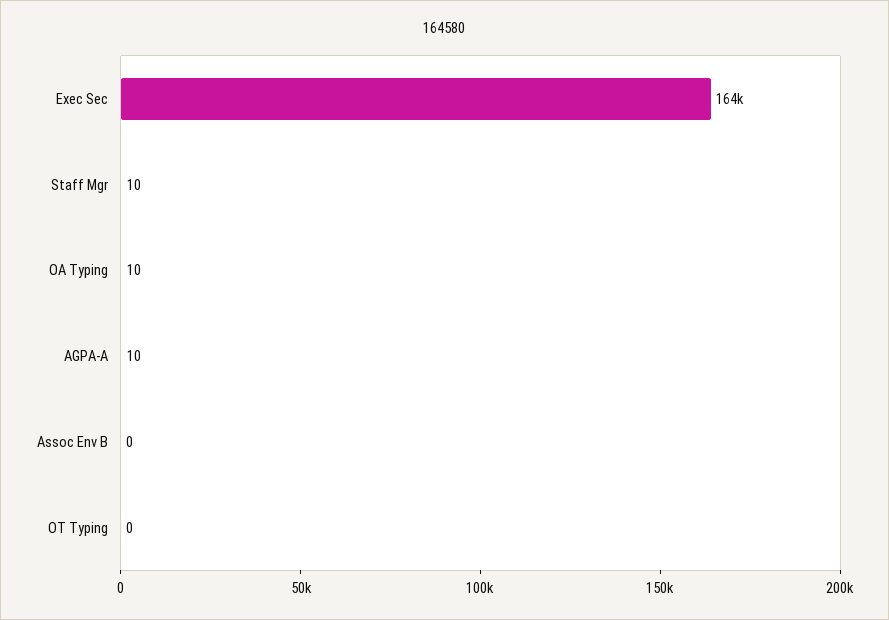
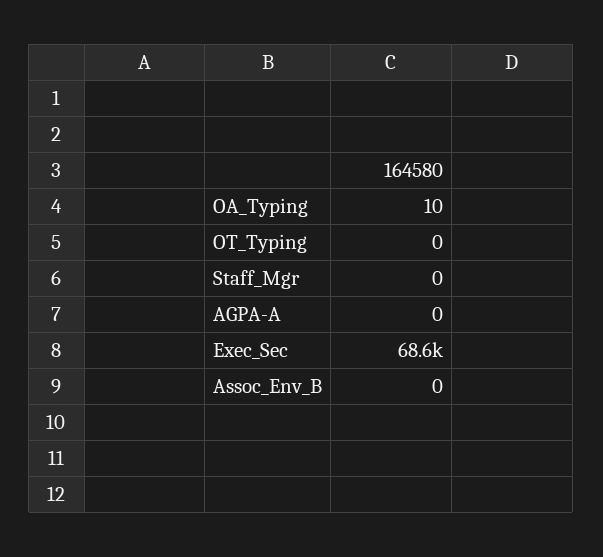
Exec Sec: 164000 -> 68600
Staff Mgr: 10 -> 0
AGPA-A: 10 -> 0

